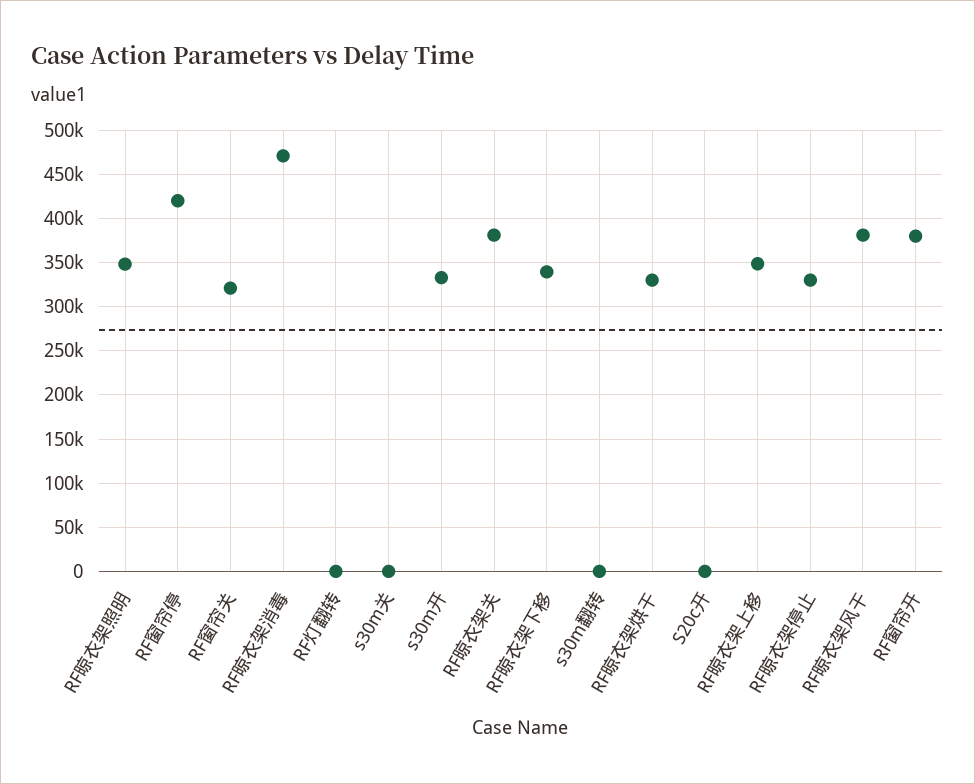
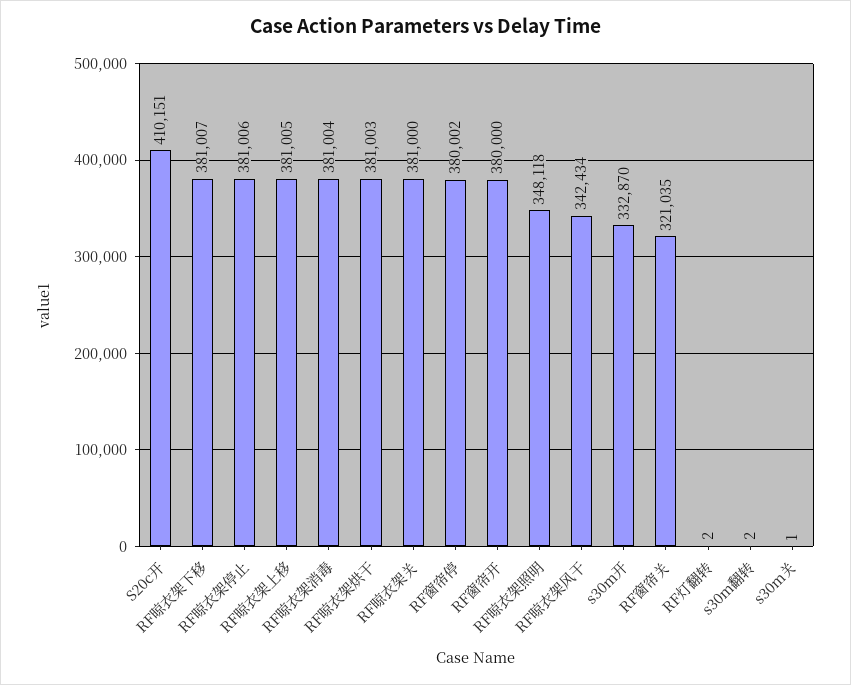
RF窗帘停: 420000 -> 380002
RF晾衣架消毒: 470000 -> 381004
RF晾衣架下移: 340000 -> 381007
RF晾衣架烘干: 330000 -> 381003
S20c开: 0 -> 410151
RF晾衣架上移: 350000 -> 381005
RF晾衣架停止: 330000 -> 381006
RF晾衣架风干: 380000 -> 342434

